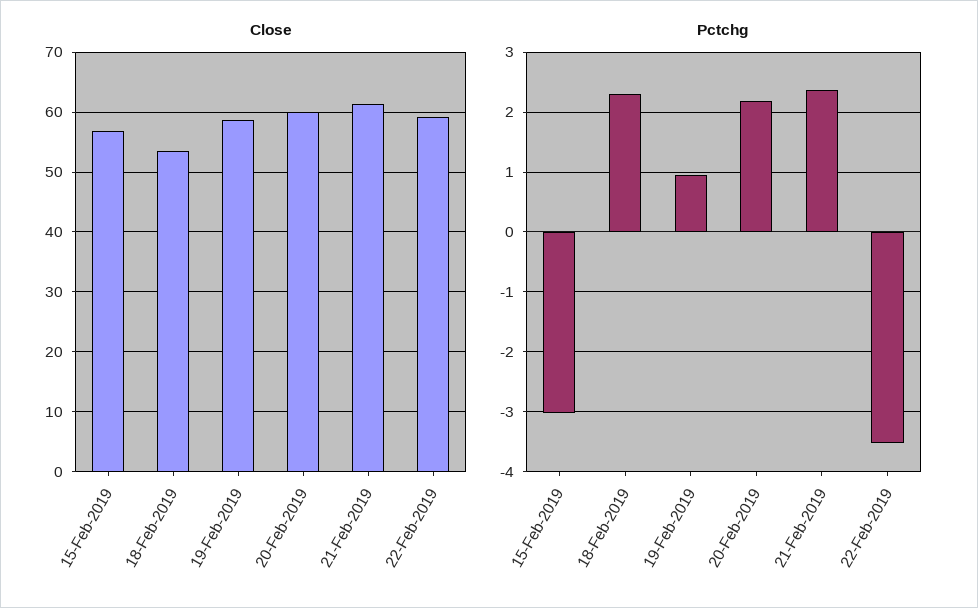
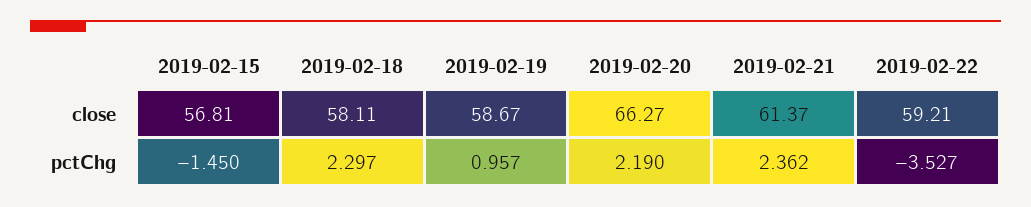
Close, 18-Feb-2019: 54 -> 58.11
Close, 20-Feb-2019: 60 -> 66.27
Pctchg, 15-Feb-2019: -3 -> -1.45

